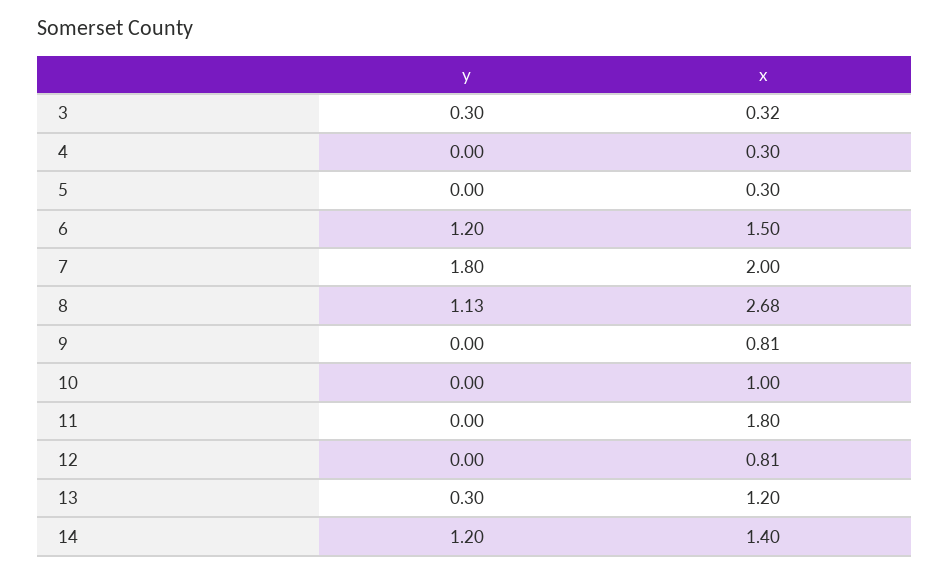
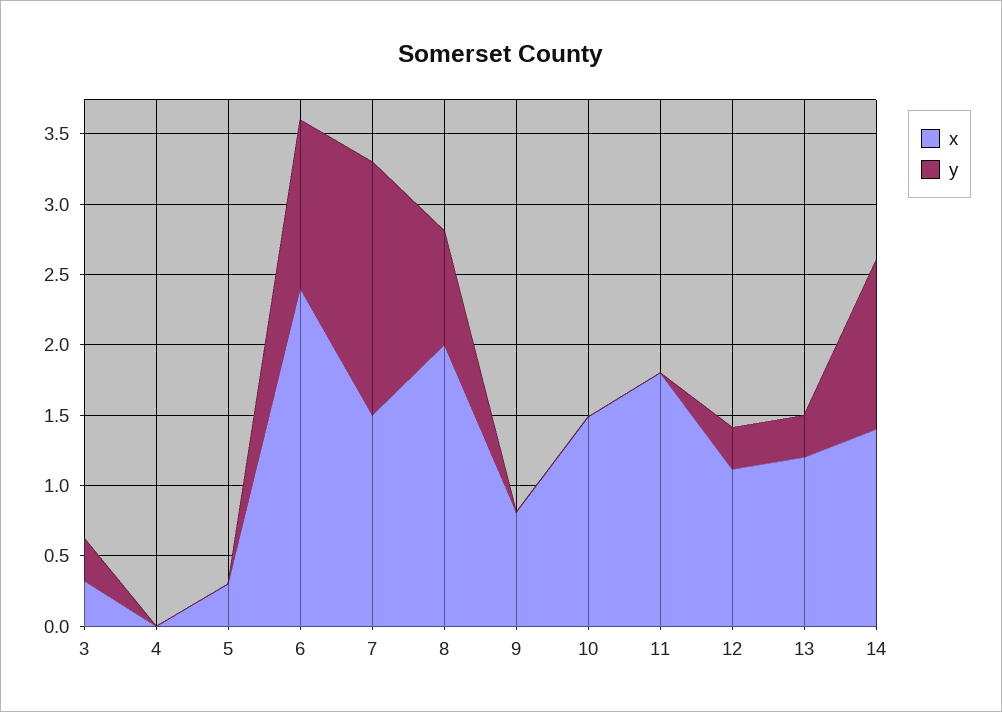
x, 4: 0.3 -> 0
x, 6: 1.5 -> 2.4
x, 7: 2 -> 1.5
y, 8: 1.13 -> 0.8
x, 8: 2.68 -> 2
x, 10: 1 -> 1.5
y, 12: 0 -> 0.3
x, 12: 0.81 -> 1.1

